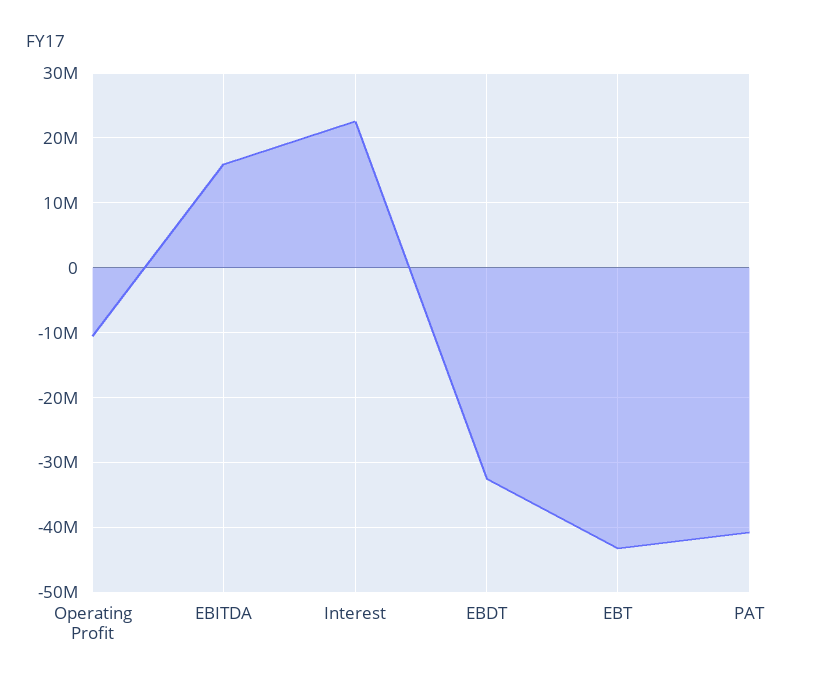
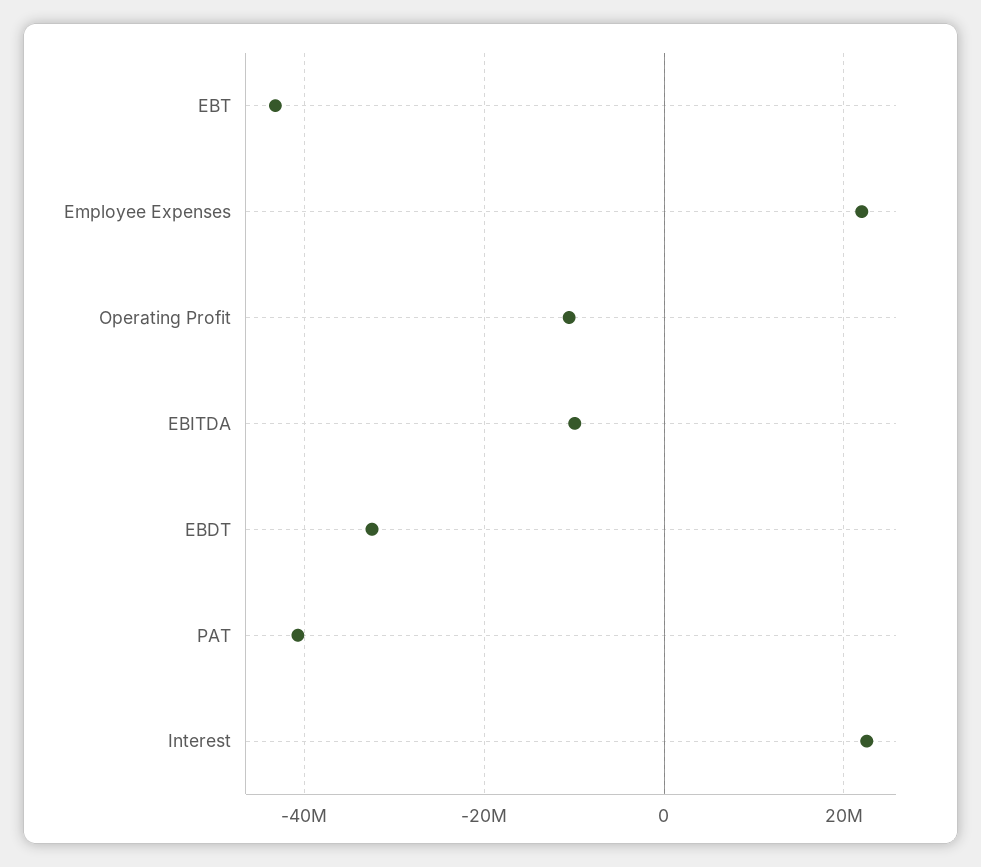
EBITDA: 16000000 -> -10000000
Employee Expenses: none -> 22000000

